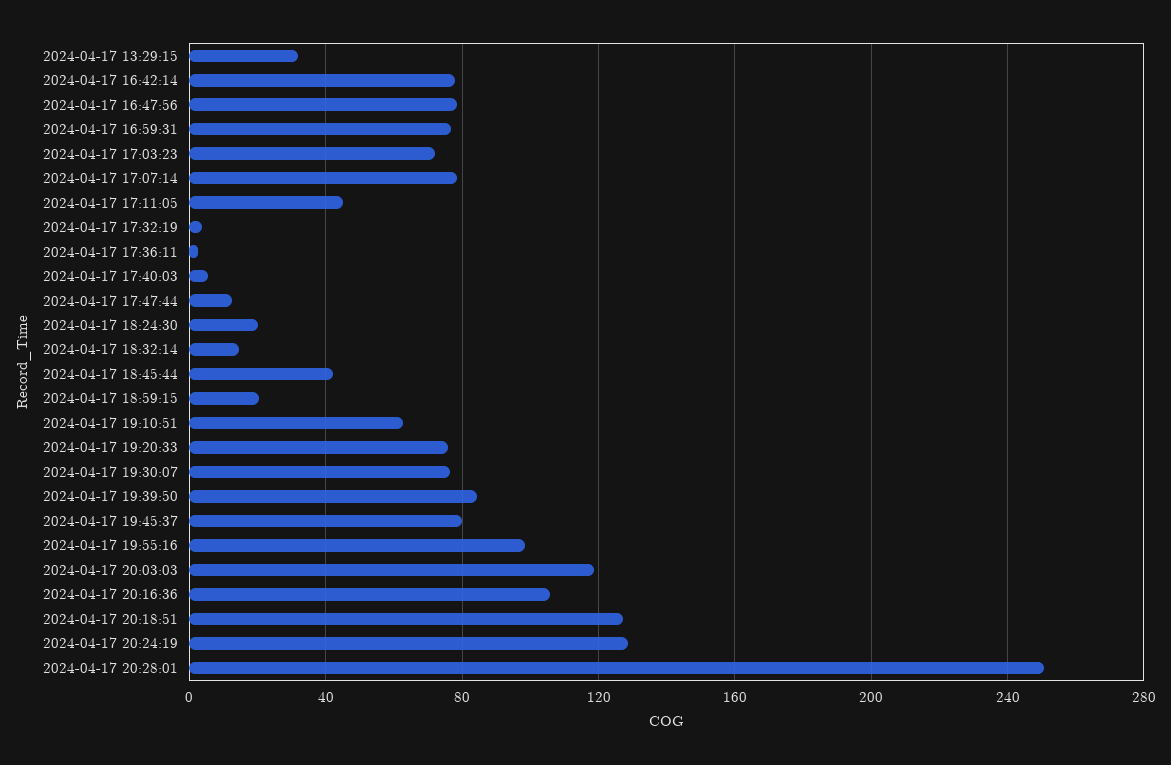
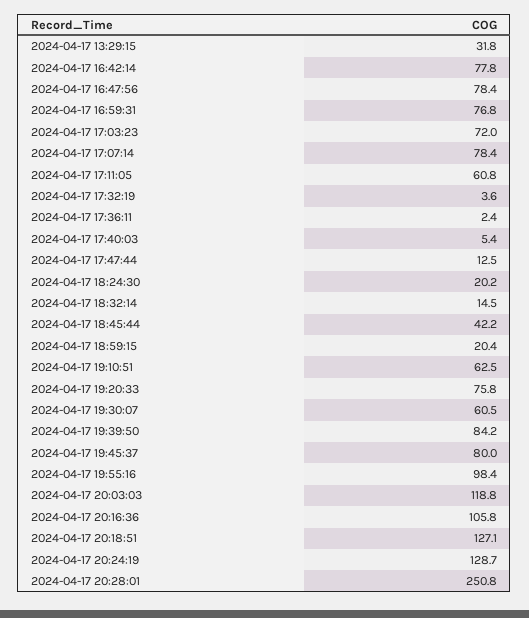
2024-04-17 17:11:05: 45 -> 60.8
2024-04-17 19:30:07: 75 -> 60.5

